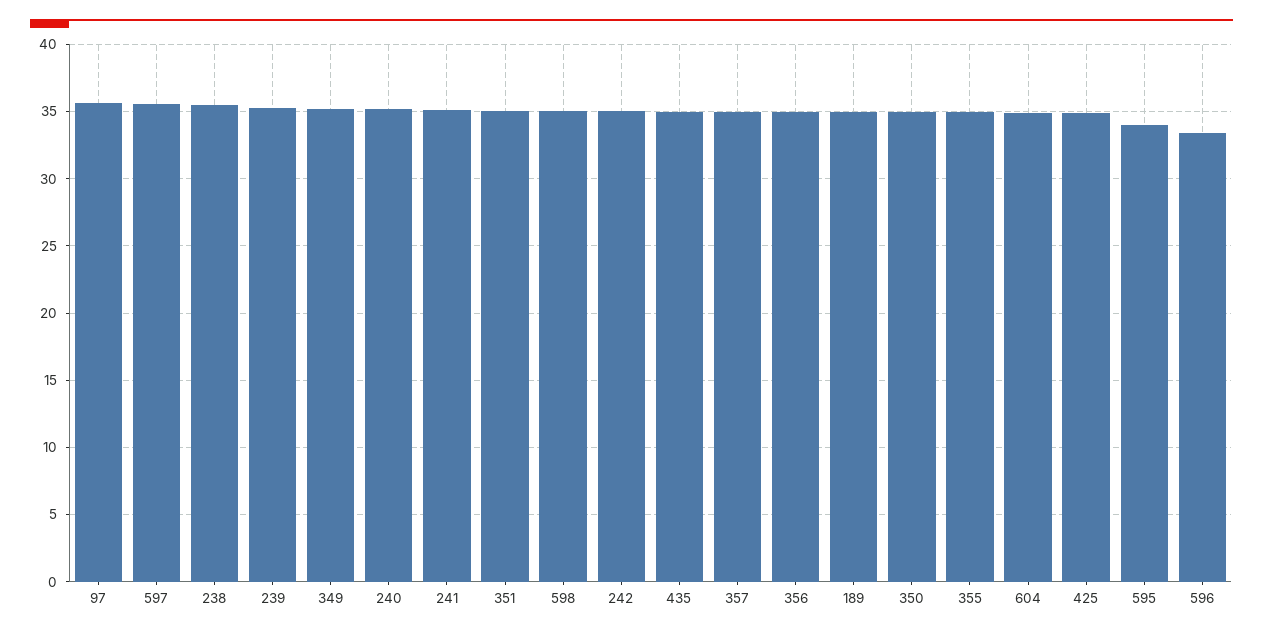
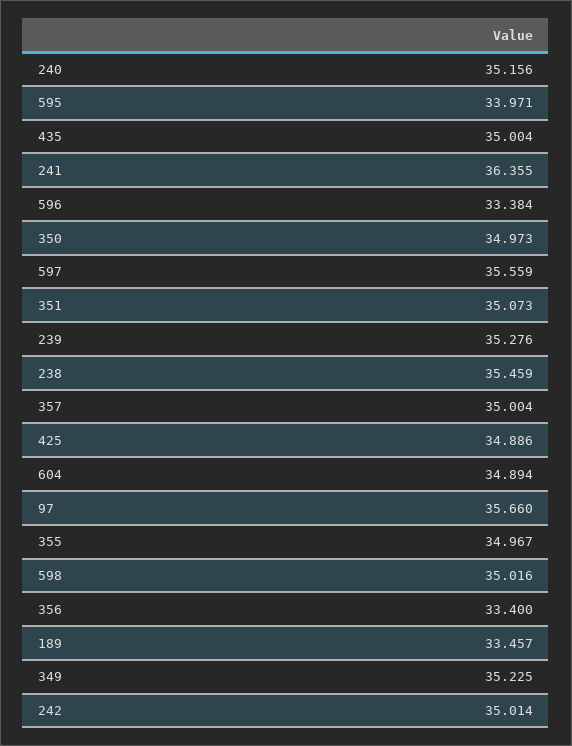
241: 35 -> 36.355
356: 35 -> 33.4
189: 35 -> 33.457

